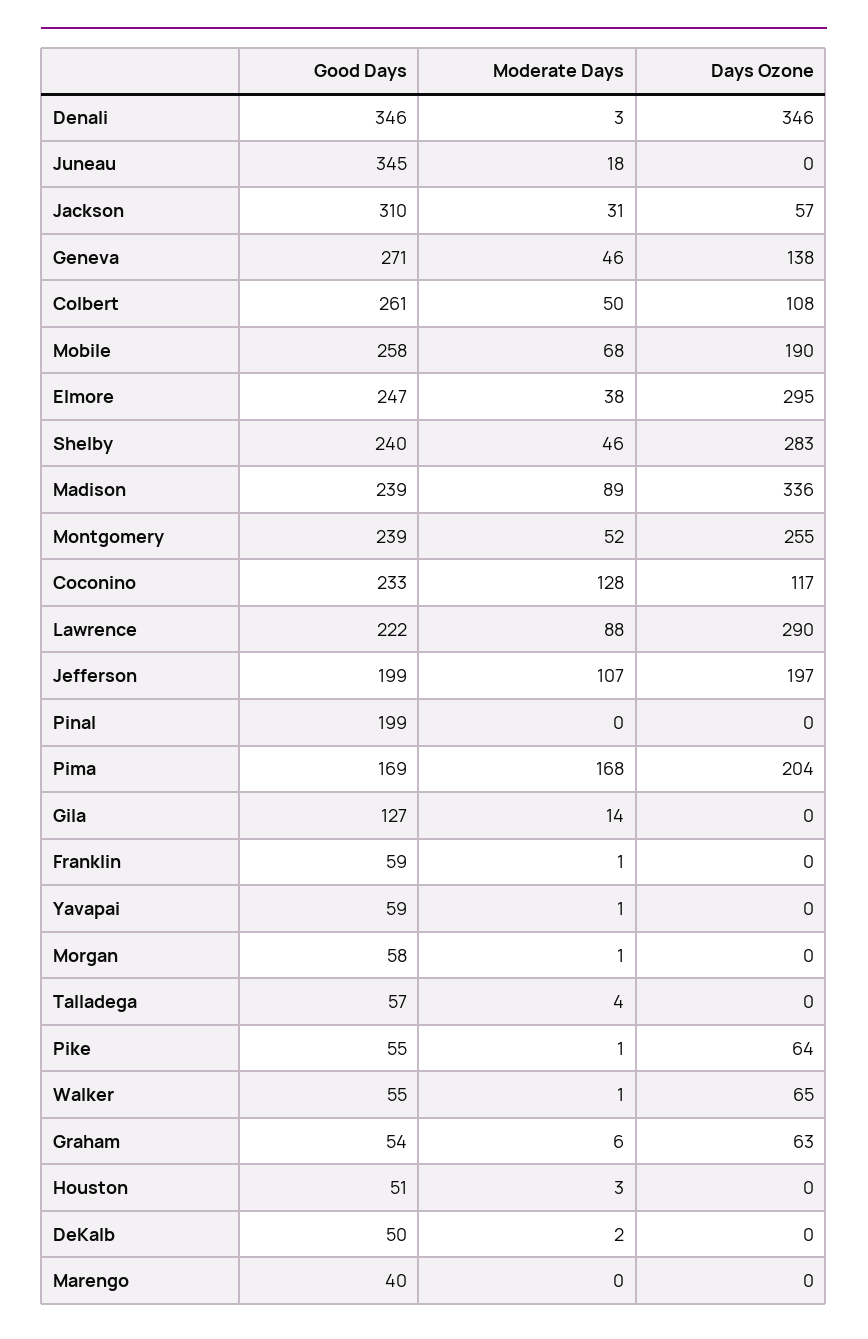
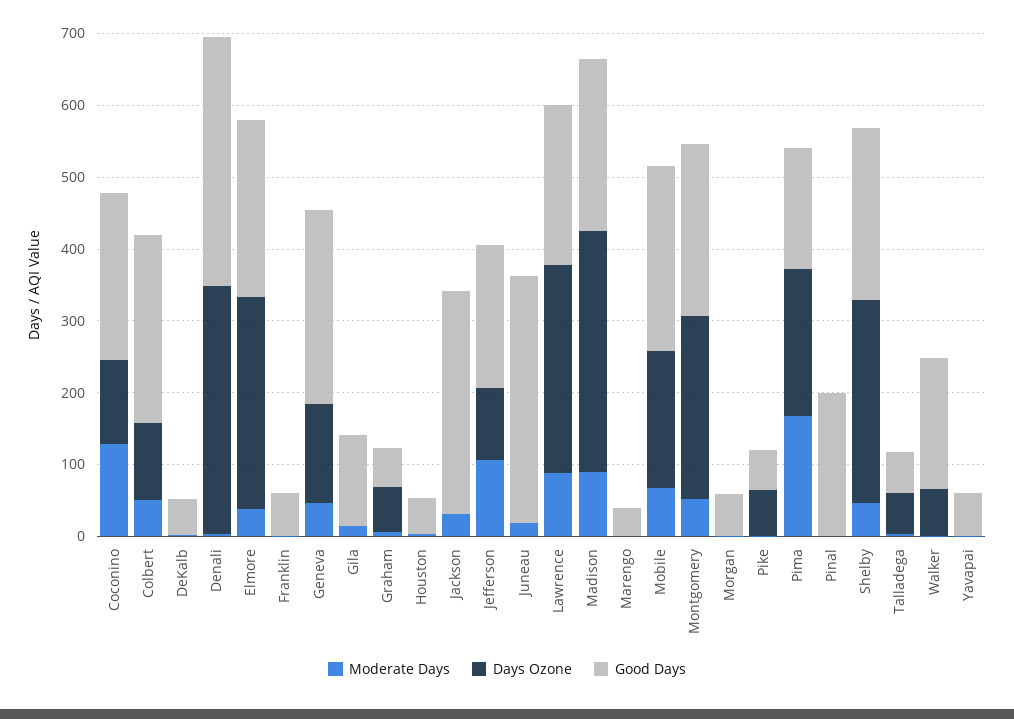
Days Ozone, Jackson: 57 -> 0
Days Ozone, Jefferson: 197 -> 100
Days Ozone, Talladega: 0 -> 60
Good Days, Walker: 55 -> 180

